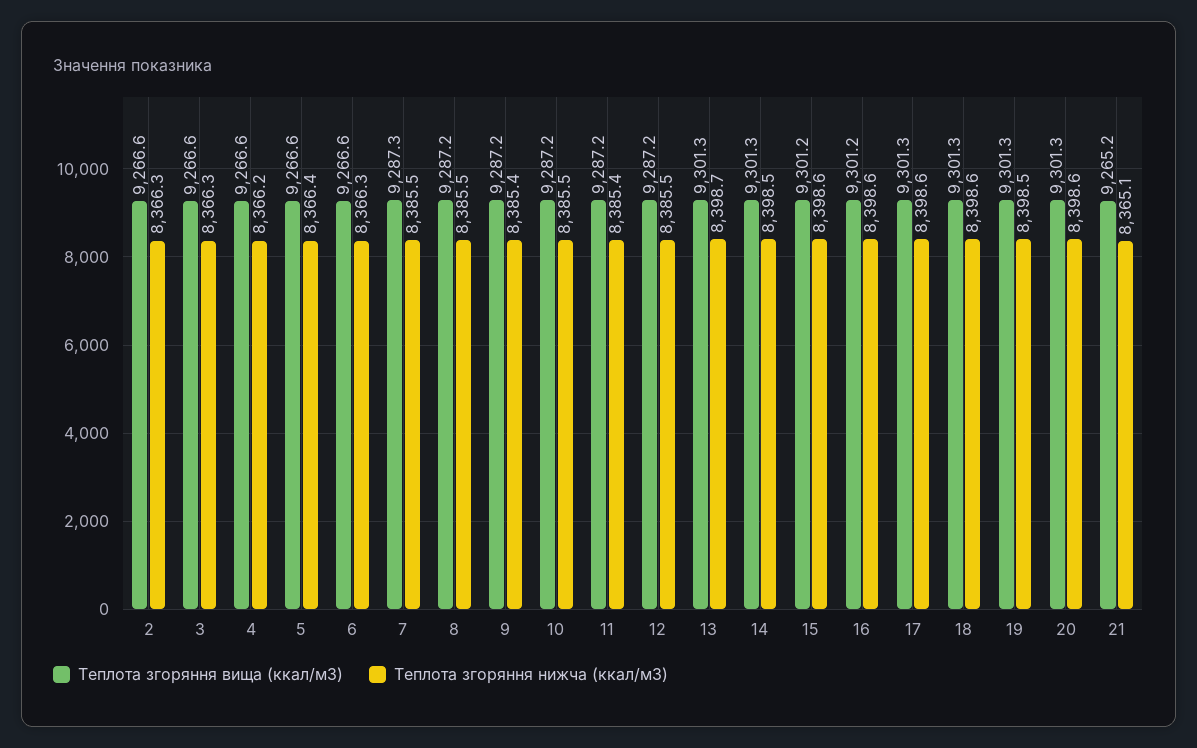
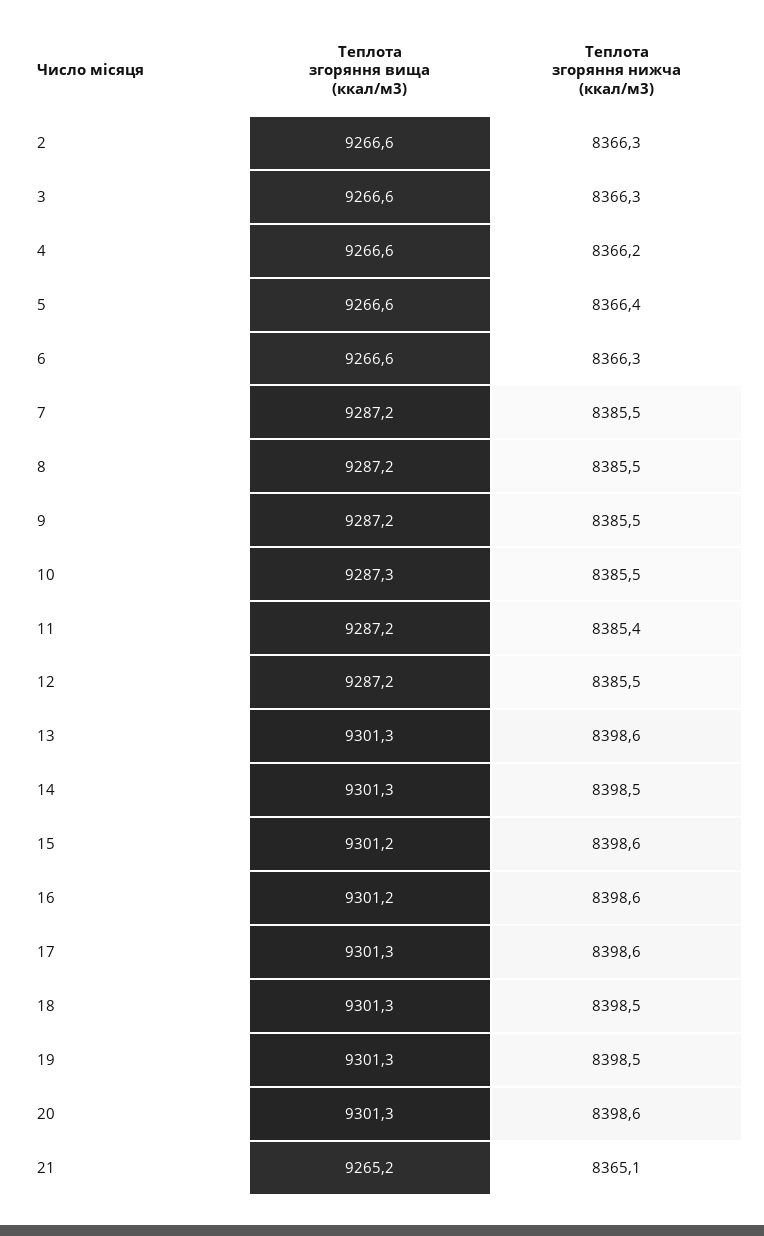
Теплота згоряння вища (ккал/м3), 7: 9287.3 -> 9287.2
Теплота згоряння нижча (ккал/м3), 9: 8385.4 -> 8385.5
Теплота згоряння вища (ккал/м3), 10: 9287.2 -> 9287.3
Теплота згоряння нижча (ккал/м3), 13: 8398.7 -> 8398.6
Теплота згоряння нижча (ккал/м3), 18: 8398.6 -> 8398.5

